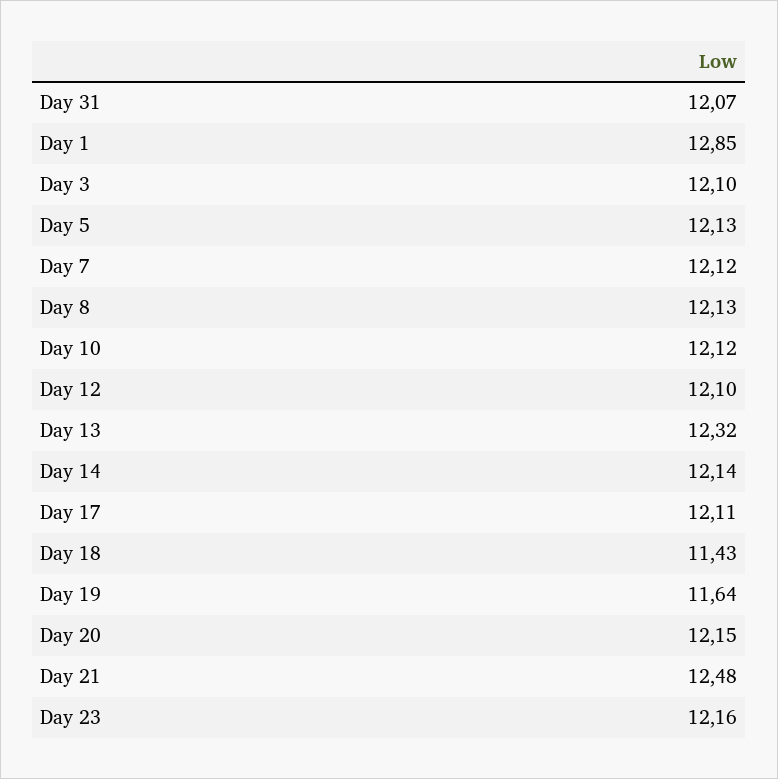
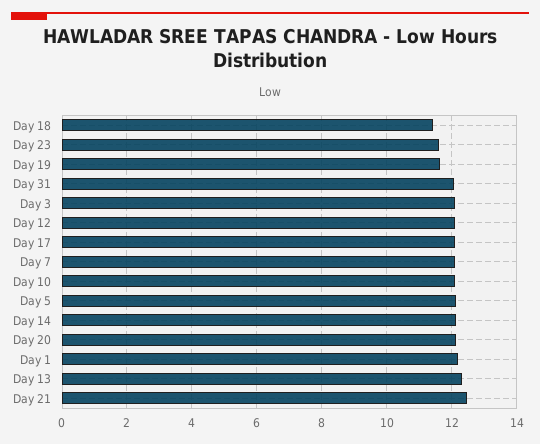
Day 1: 12.85 -> 12.2
Day 8: 12.13 -> none
Day 23: 12.16 -> 11.6

